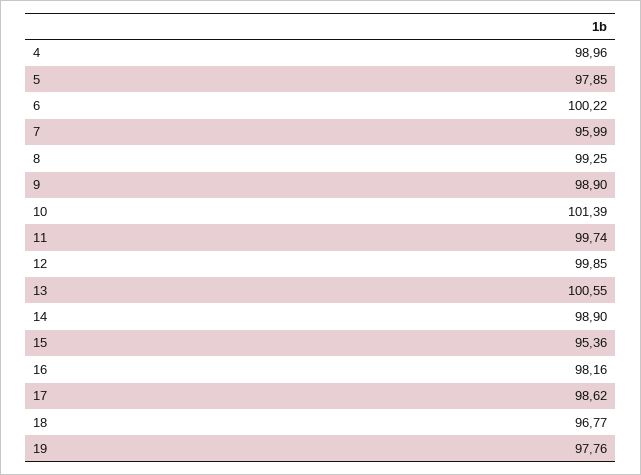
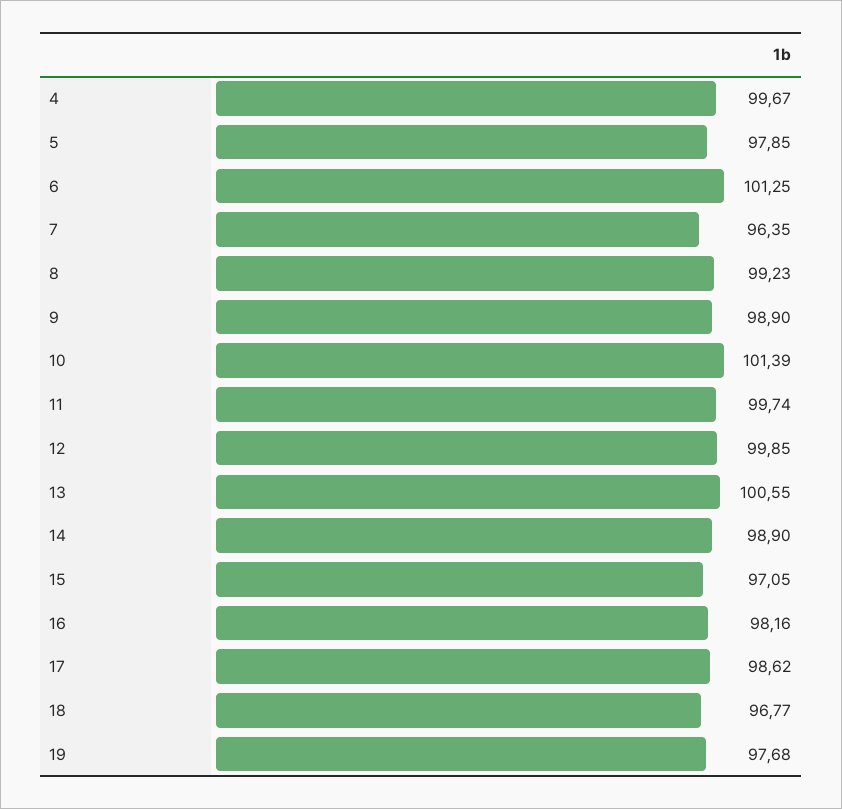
4: 98.96 -> 99.67
6: 100.22 -> 101.25
7: 95.99 -> 96.35
8: 99.25 -> 99.23
15: 95.36 -> 97.05
19: 97.76 -> 97.68

